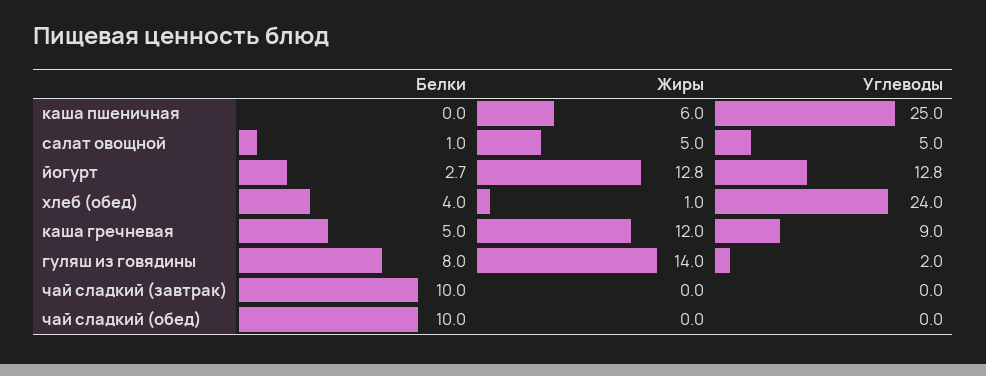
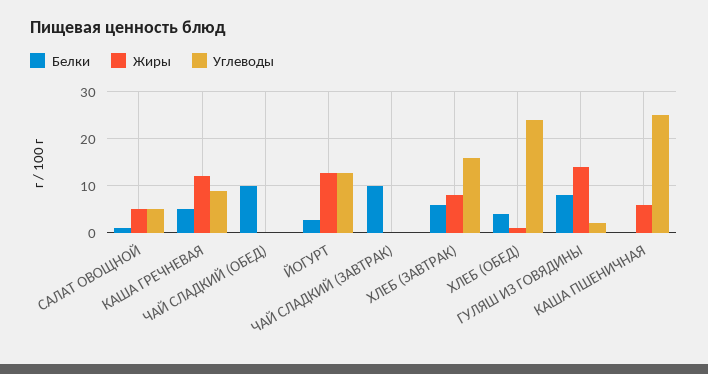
Белки, ХЛЕБ (ЗАВТРАК): none -> 6
Жиры, ХЛЕБ (ЗАВТРАК): none -> 8
Углеводы, ХЛЕБ (ЗАВТРАК): none -> 16

